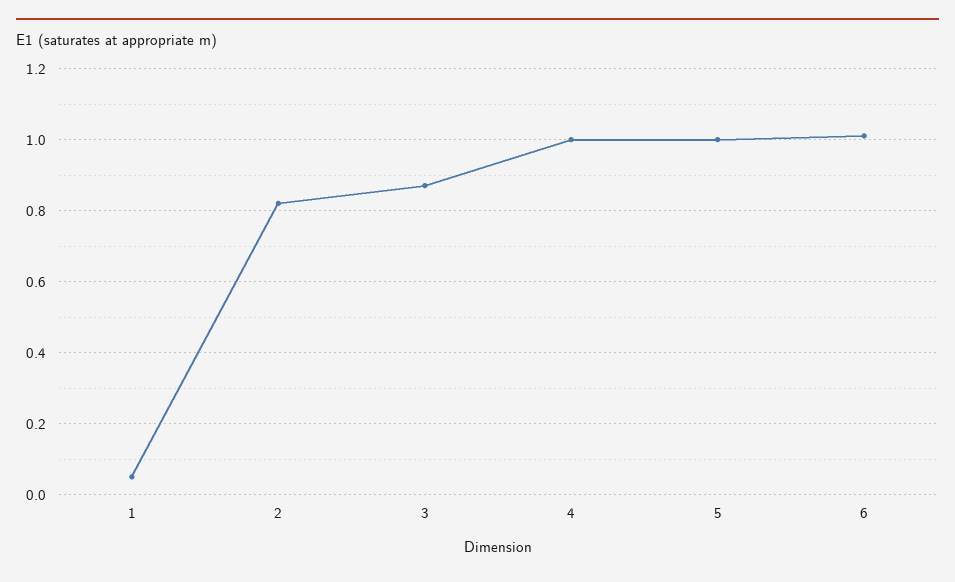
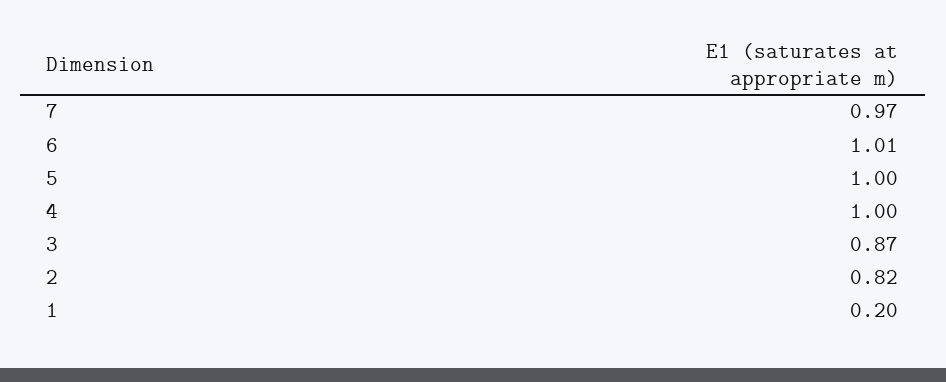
1: 0.05 -> 0.2
7: none -> 0.97

